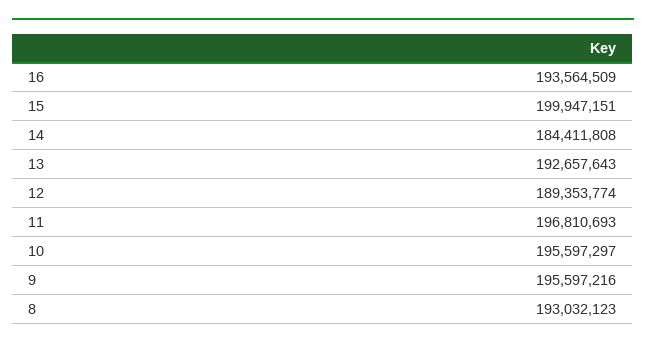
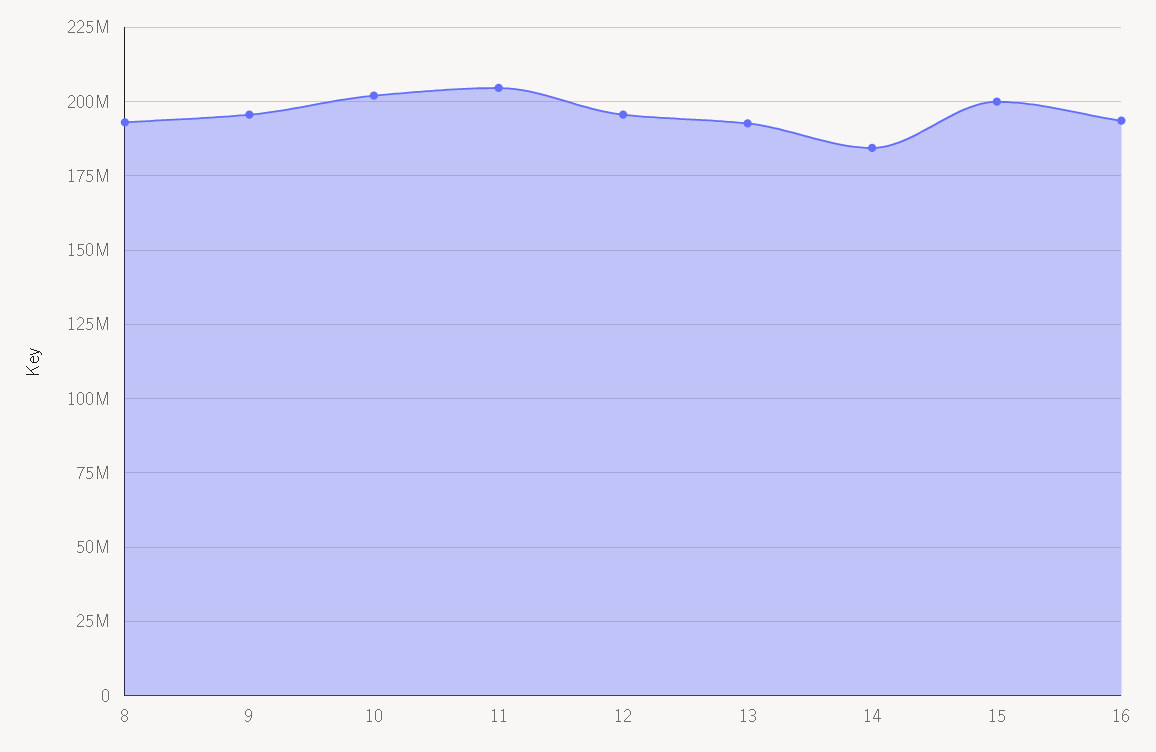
12: 189353774 -> 195000000
11: 196810693 -> 205000000
10: 195597297 -> 202500000

